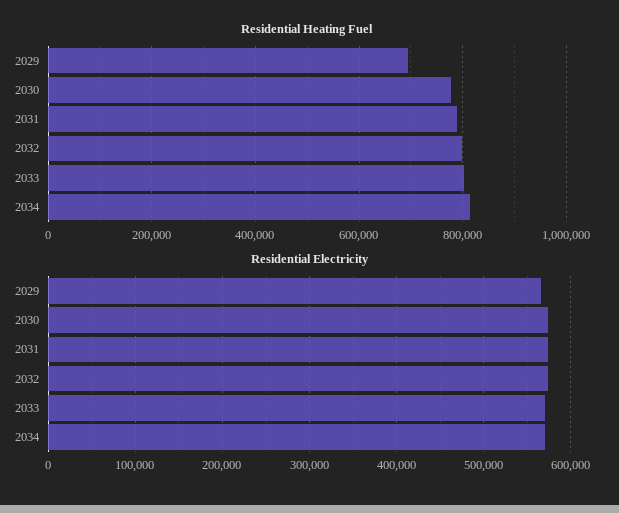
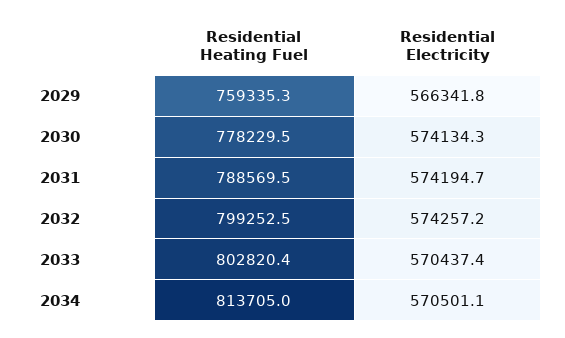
Residential Heating Fuel, 2029: 700000 -> 759335.3

